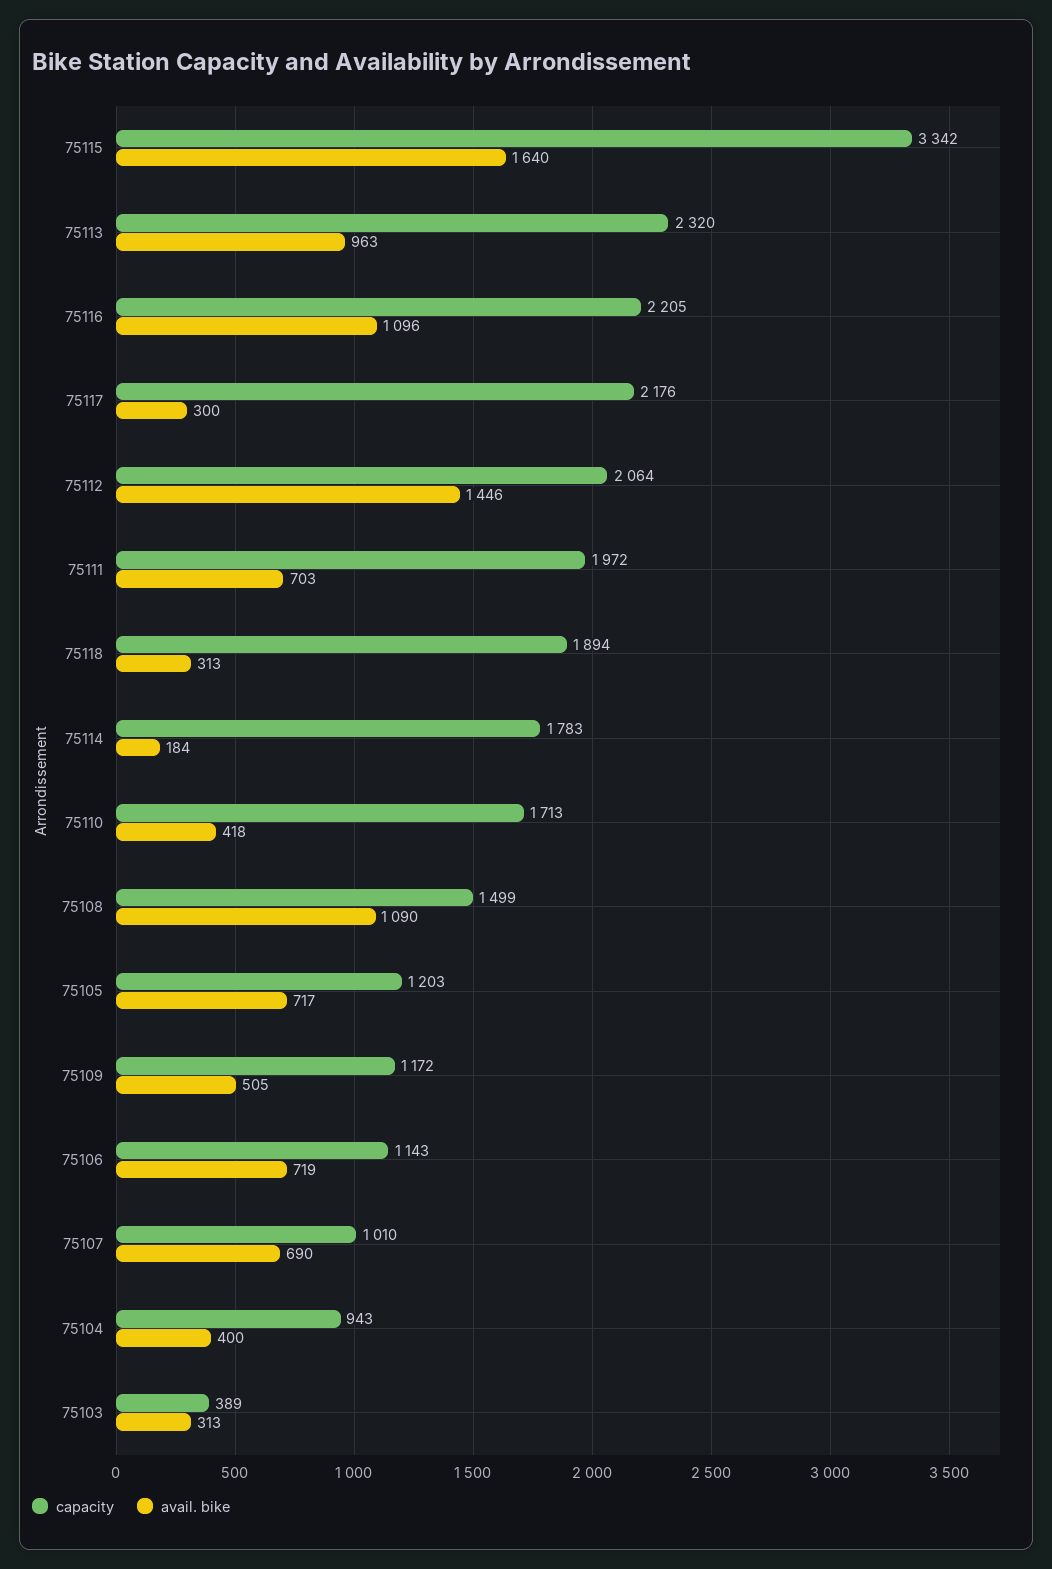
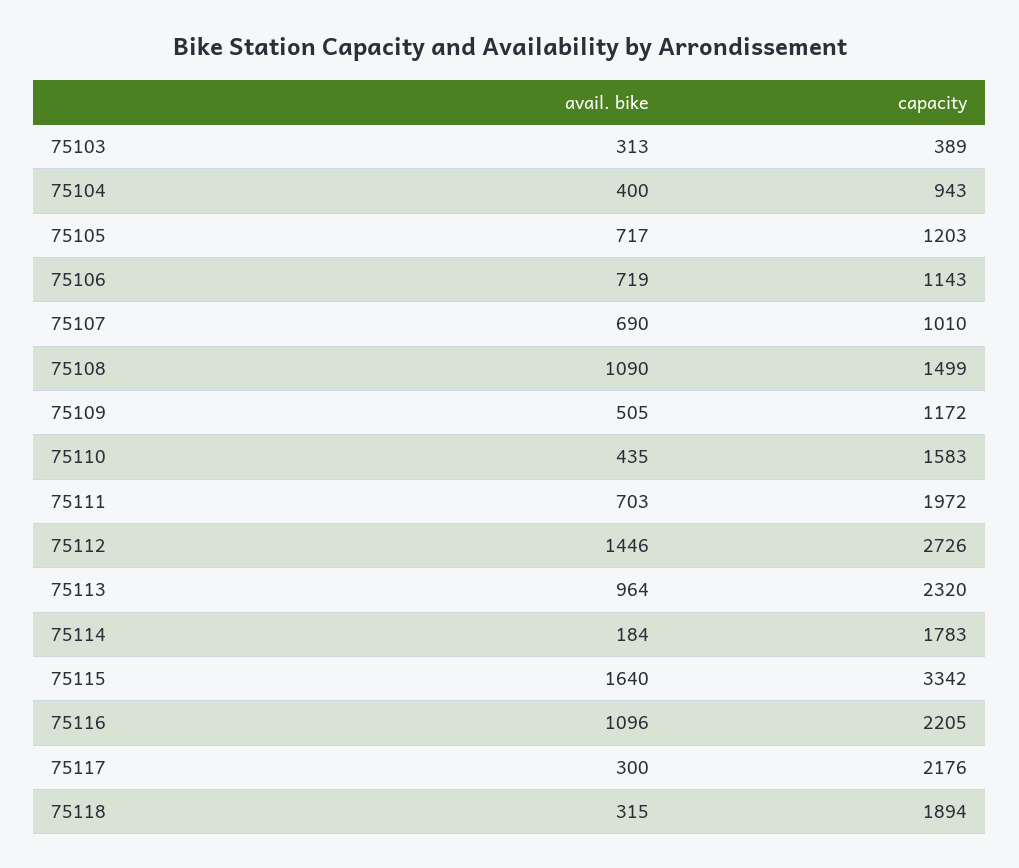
avail. bike, 75113: 963 -> 964
capacity, 75112: 2064 -> 2726
avail. bike, 75118: 313 -> 315
capacity, 75110: 1713 -> 1583
avail. bike, 75110: 418 -> 435

